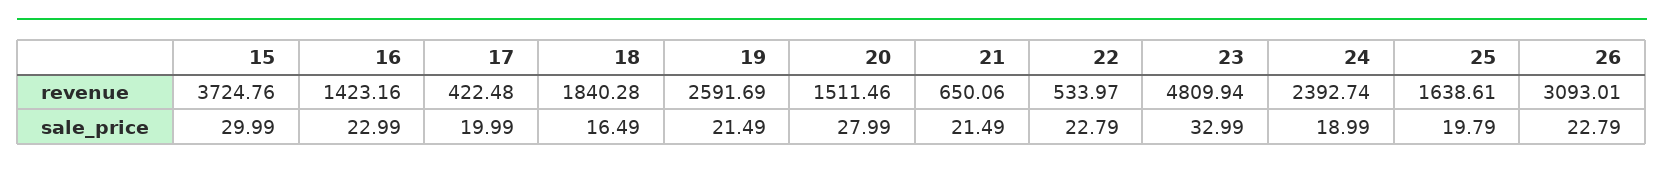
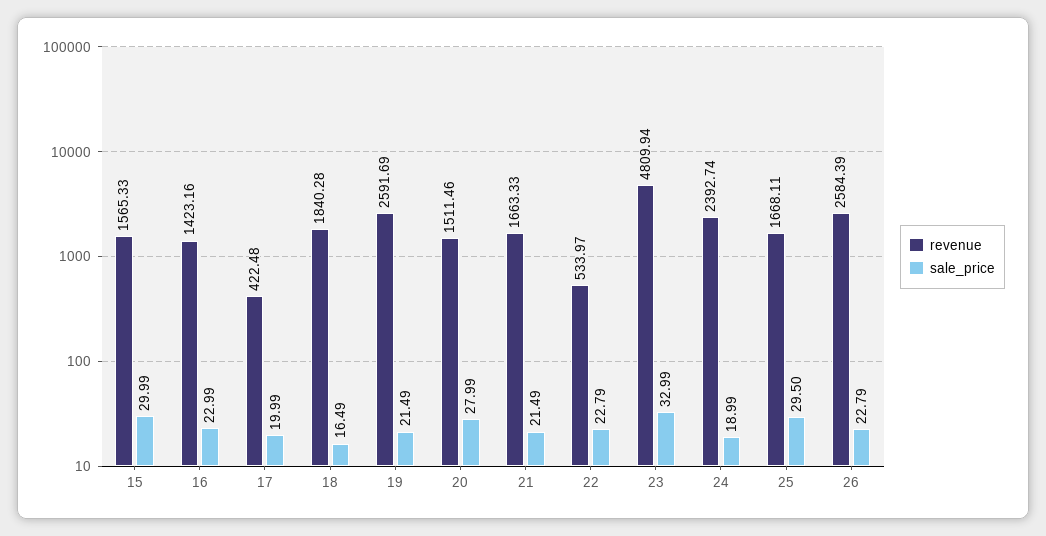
revenue, 15: 3724.76 -> 1565.33
revenue, 21: 650.06 -> 1663.33
revenue, 25: 1638.61 -> 1668.11
revenue, 26: 3093.01 -> 2584.39
sale_price, 25: 19.79 -> 29.5

